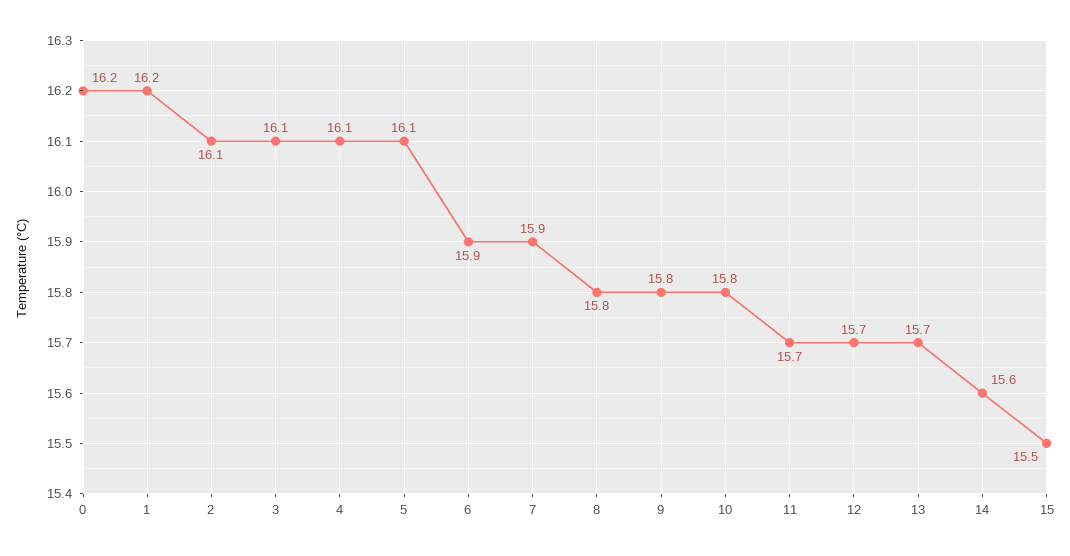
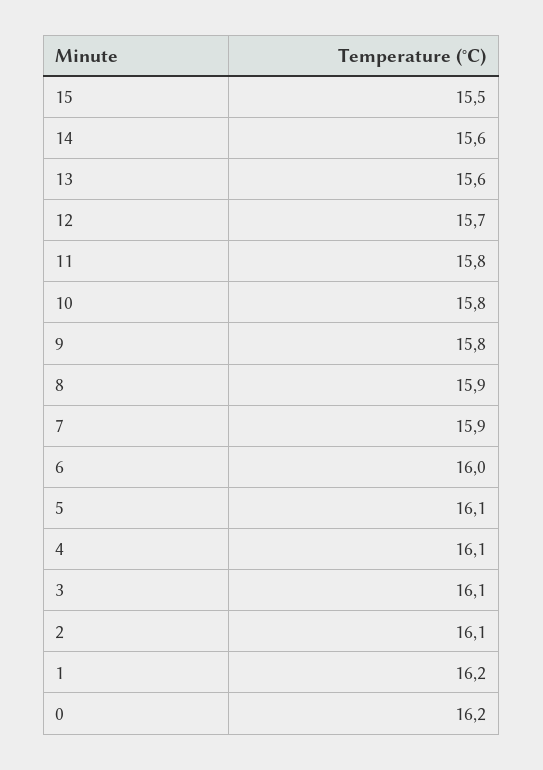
6: 15.9 -> 16
8: 15.8 -> 15.9
11: 15.7 -> 15.8
13: 15.7 -> 15.6

